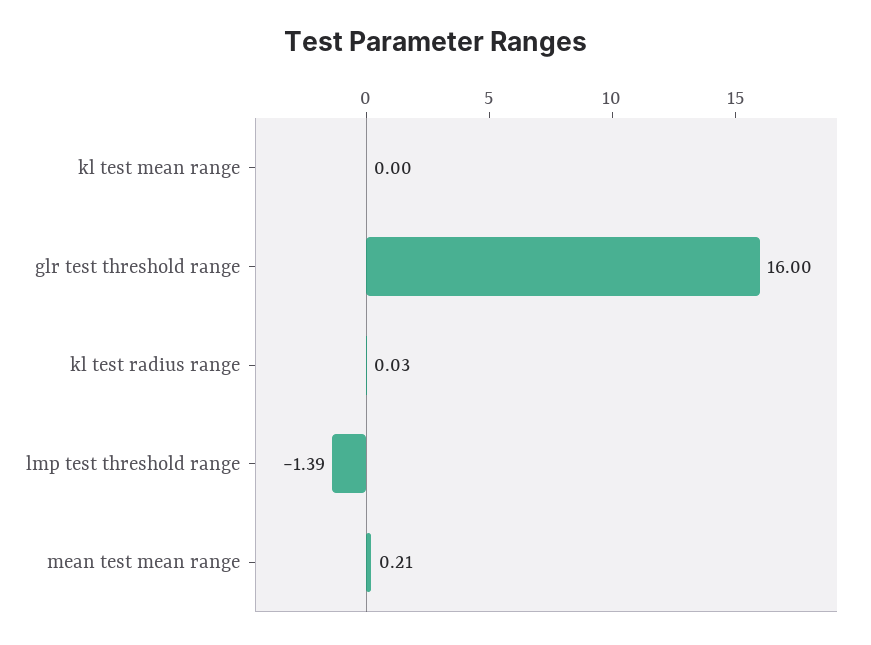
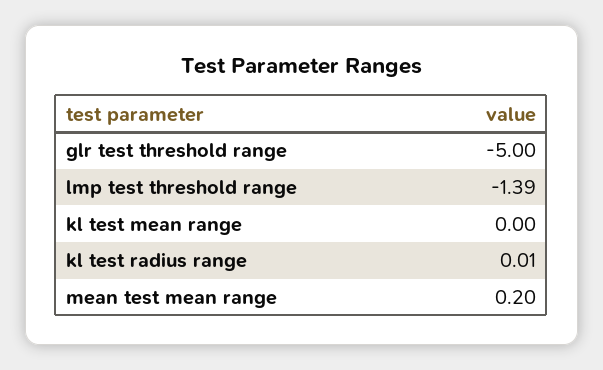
glr test threshold range: 16 -> -5
kl test radius range: 0.03 -> 0.01
mean test mean range: 0.21 -> 0.2

